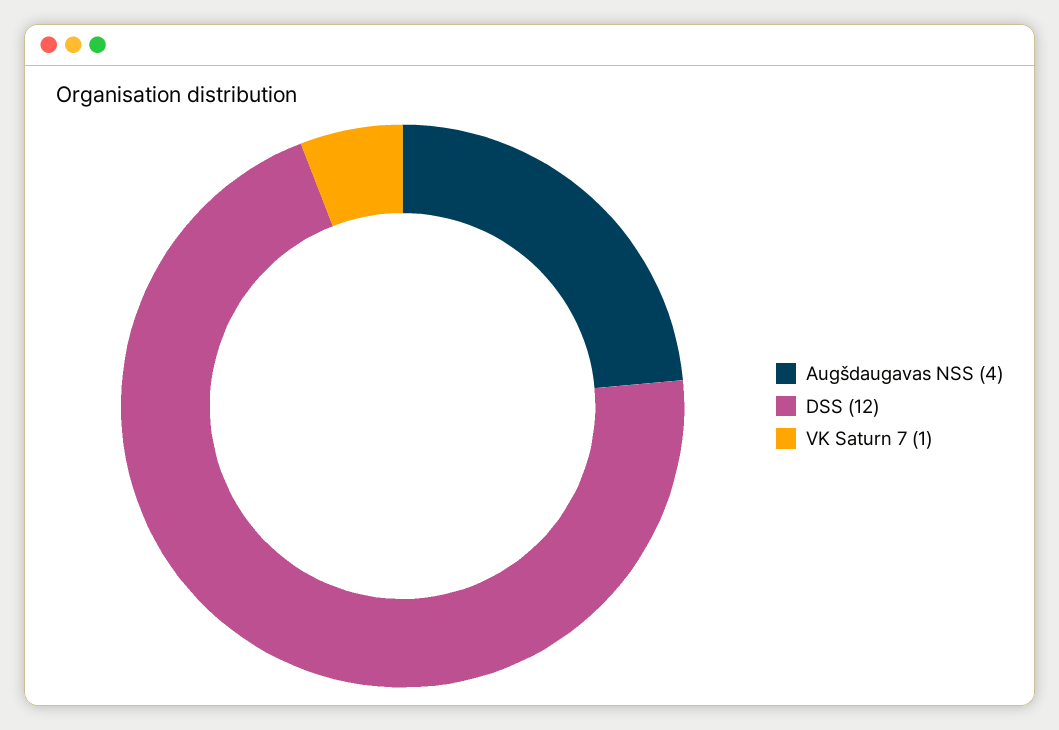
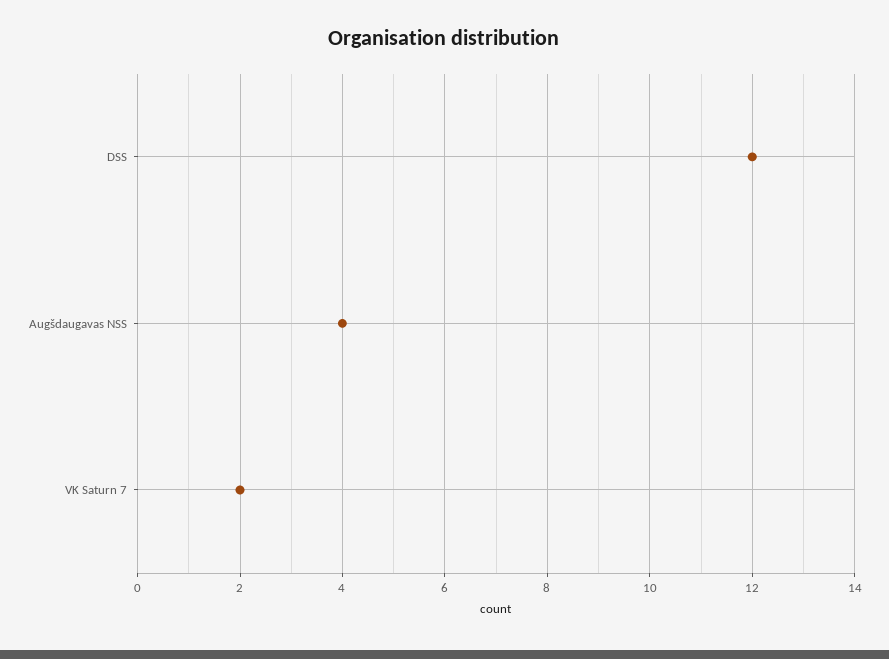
VK Saturn 7: 1 -> 2

